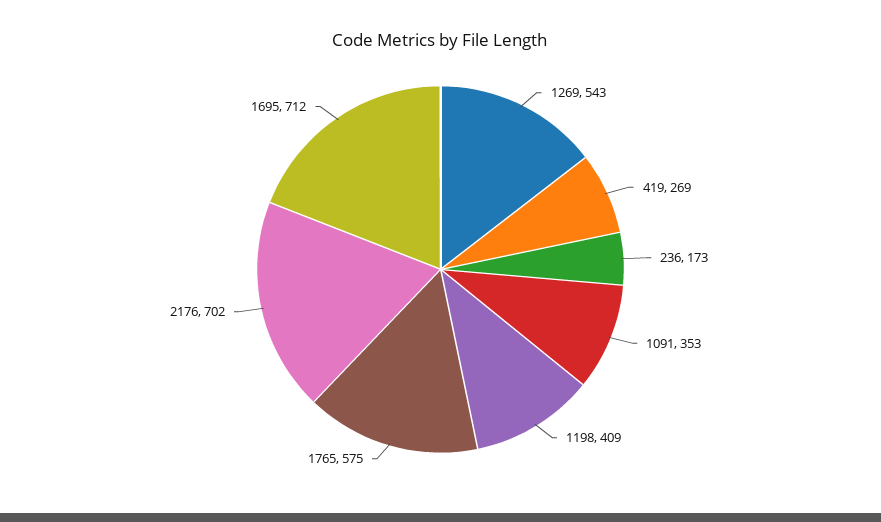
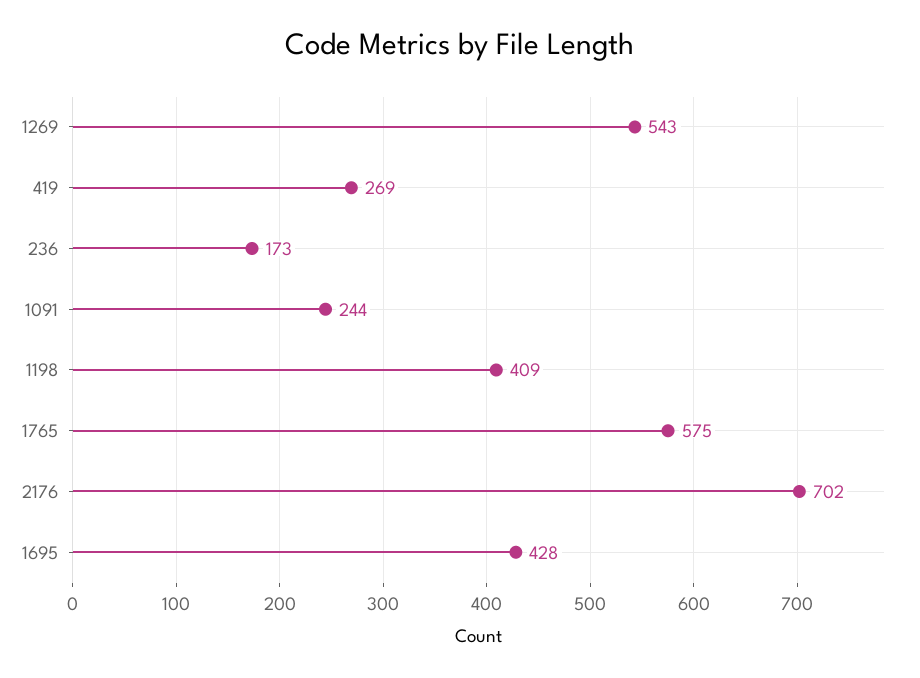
1091: 353 -> 244
1695: 712 -> 428

